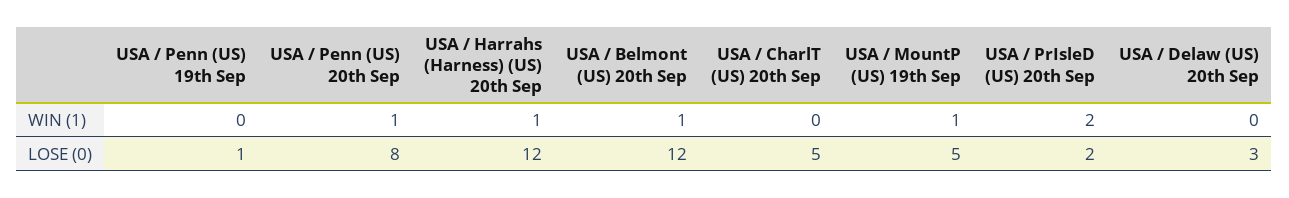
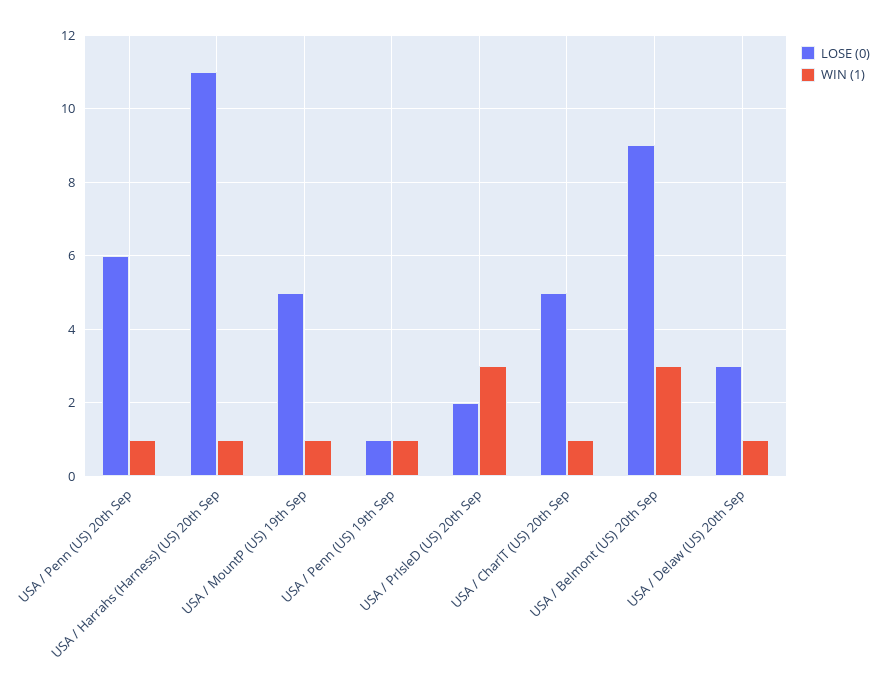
WIN (1), USA / Penn (US) 19th Sep: 0 -> 1
WIN (1), USA / Belmont (US) 20th Sep: 1 -> 3
WIN (1), USA / CharlT (US) 20th Sep: 0 -> 1
WIN (1), USA / PrIsleD (US) 20th Sep: 2 -> 3
WIN (1), USA / Delaw (US) 20th Sep: 0 -> 1
LOSE (0), USA / Penn (US) 20th Sep: 8 -> 6
LOSE (0), USA / Harrahs (Harness) (US) 20th Sep: 12 -> 11
LOSE (0), USA / Belmont (US) 20th Sep: 12 -> 9

